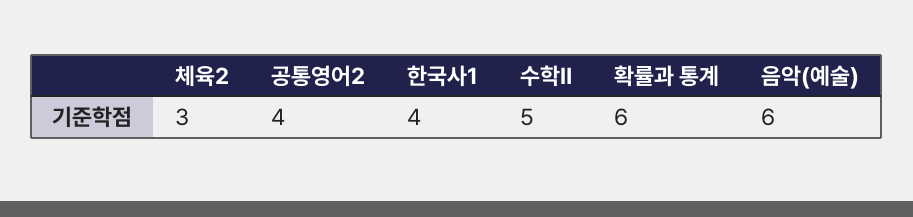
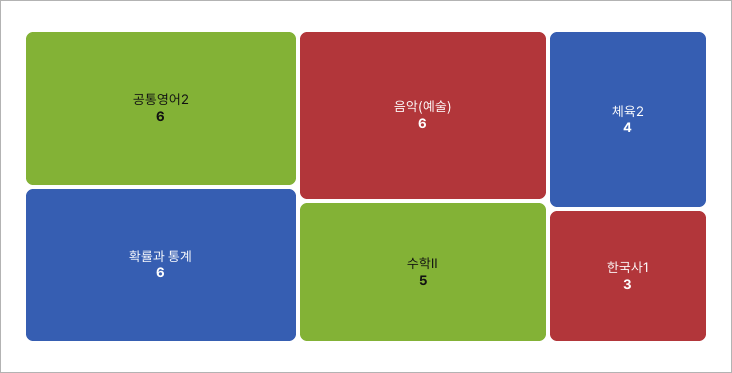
체육2: 3 -> 4
공통영어2: 4 -> 6
한국사1: 4 -> 3

